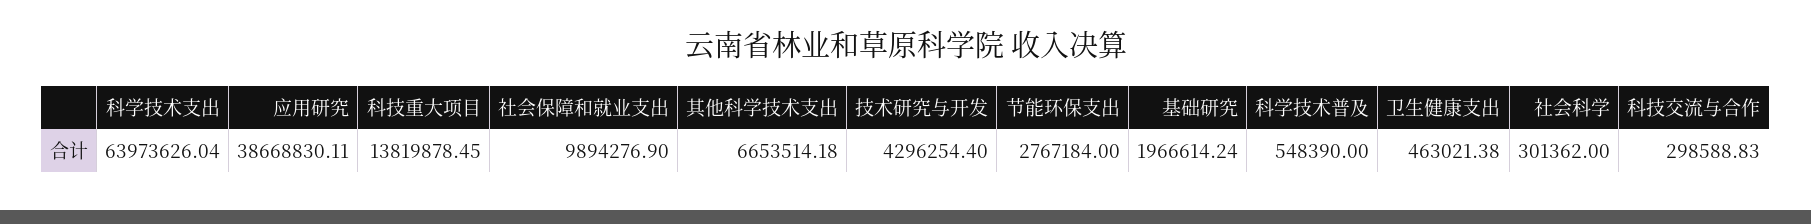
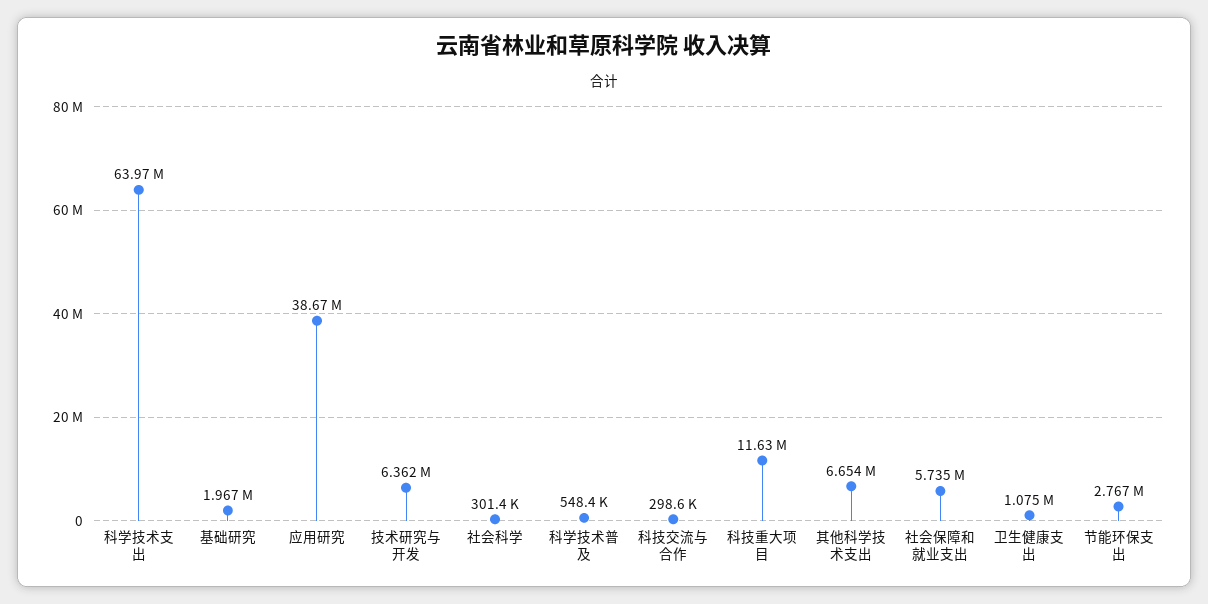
科技重大项目: 13819878.45 -> 11630000
社会保障和就业支出: 9894276.9 -> 5735000
技术研究与开发: 4296254.4 -> 6362000
卫生健康支出: 463021.38 -> 1075000

